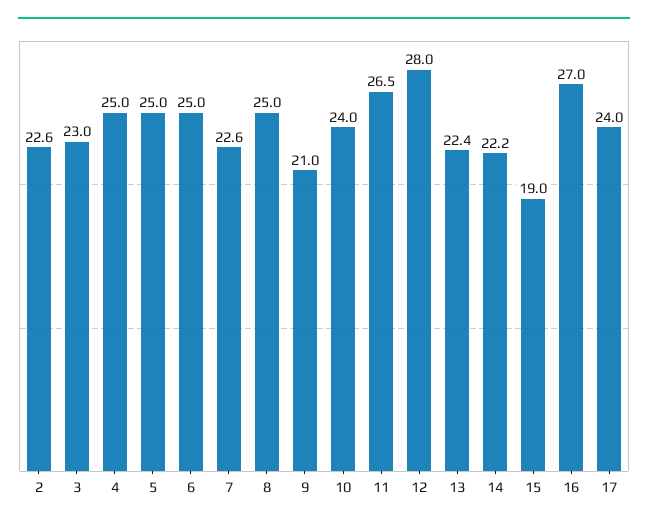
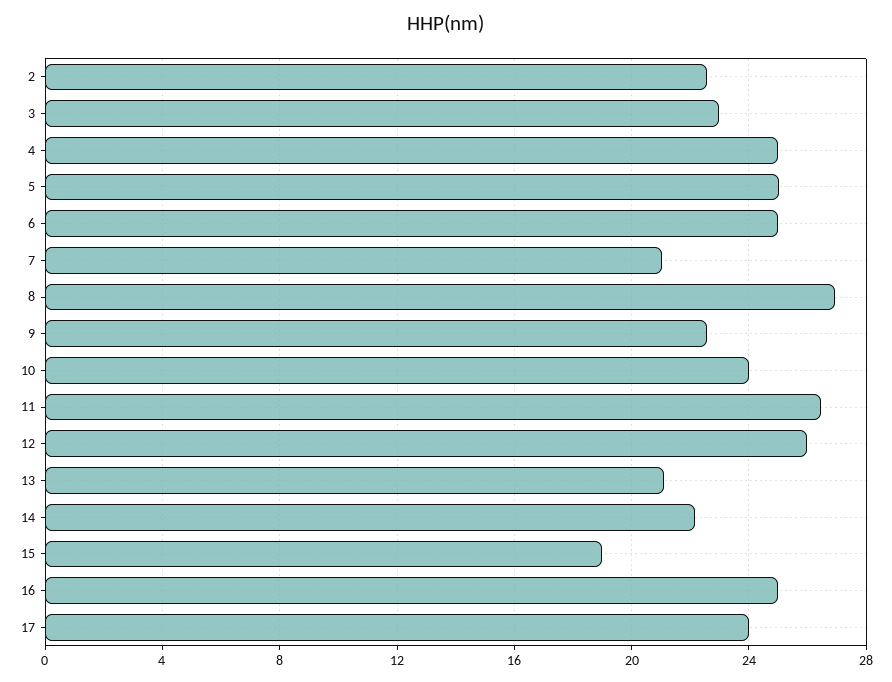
7: 22.6 -> 21
8: 25 -> 27
9: 21 -> 22.5
12: 28 -> 26
13: 22.4 -> 21
16: 27 -> 25

